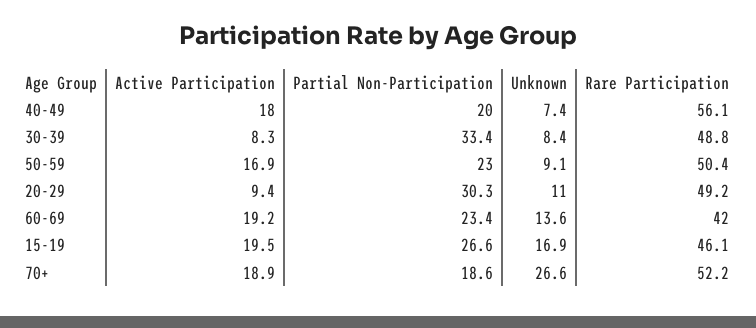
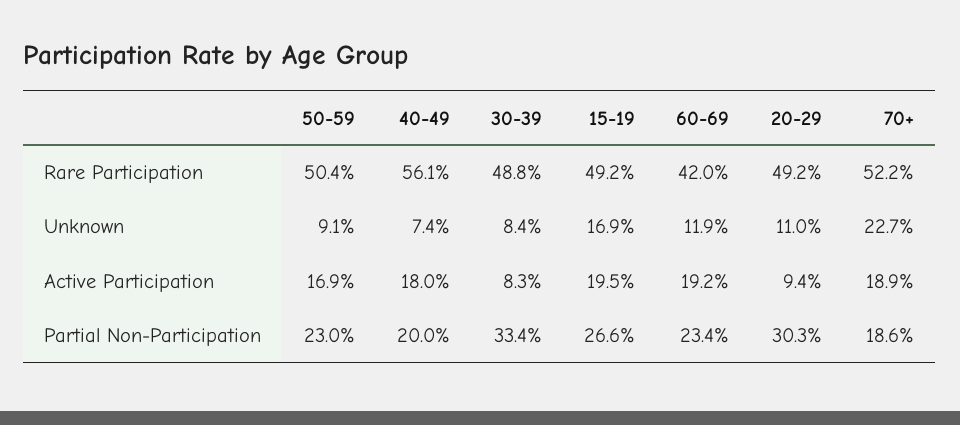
Unknown, 60-69: 13.6 -> 11.9
Rare Participation, 15-19: 46.1 -> 49.2
Unknown, 70+: 26.6 -> 22.7

